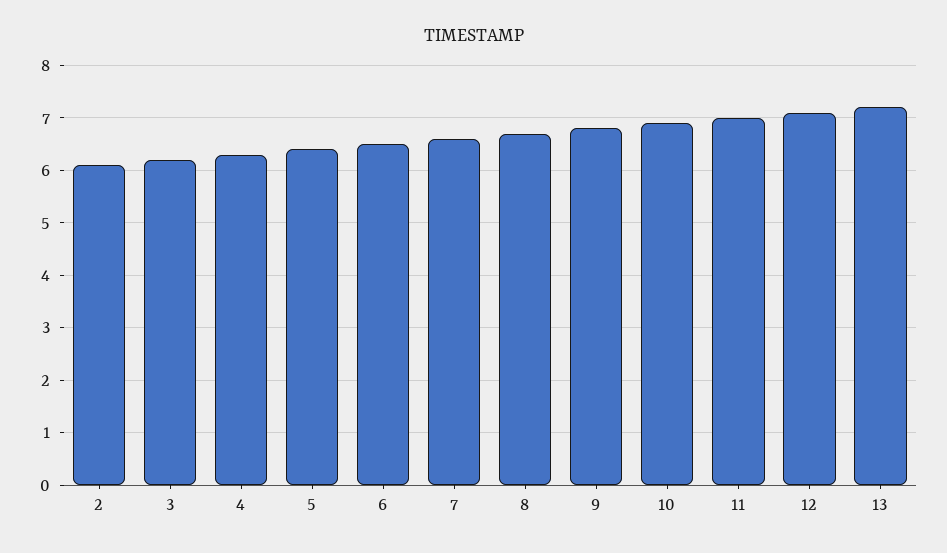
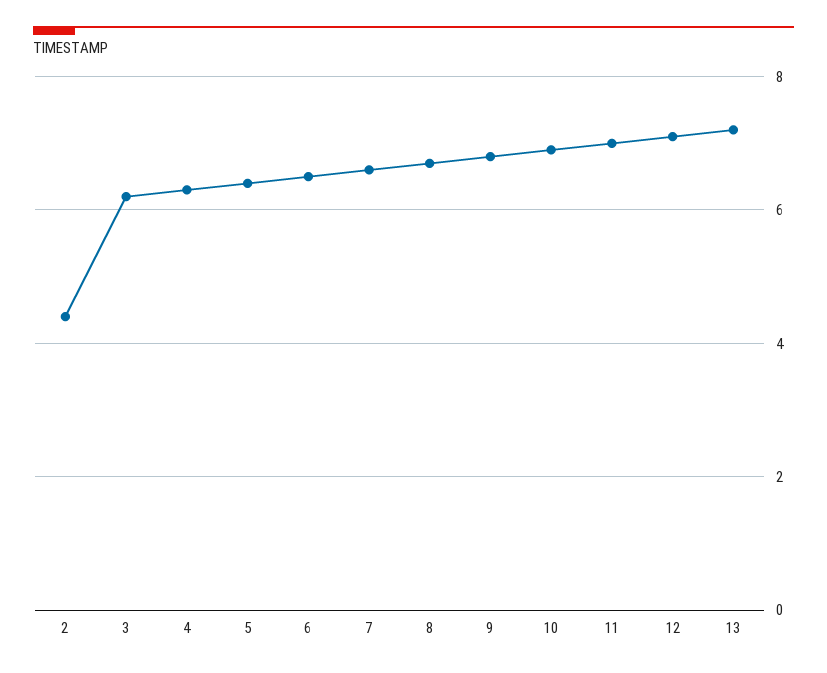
2: 6 -> 4.5

